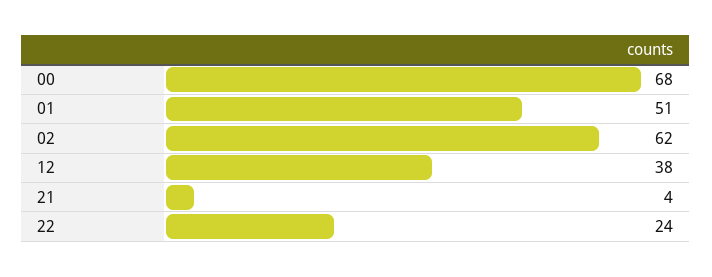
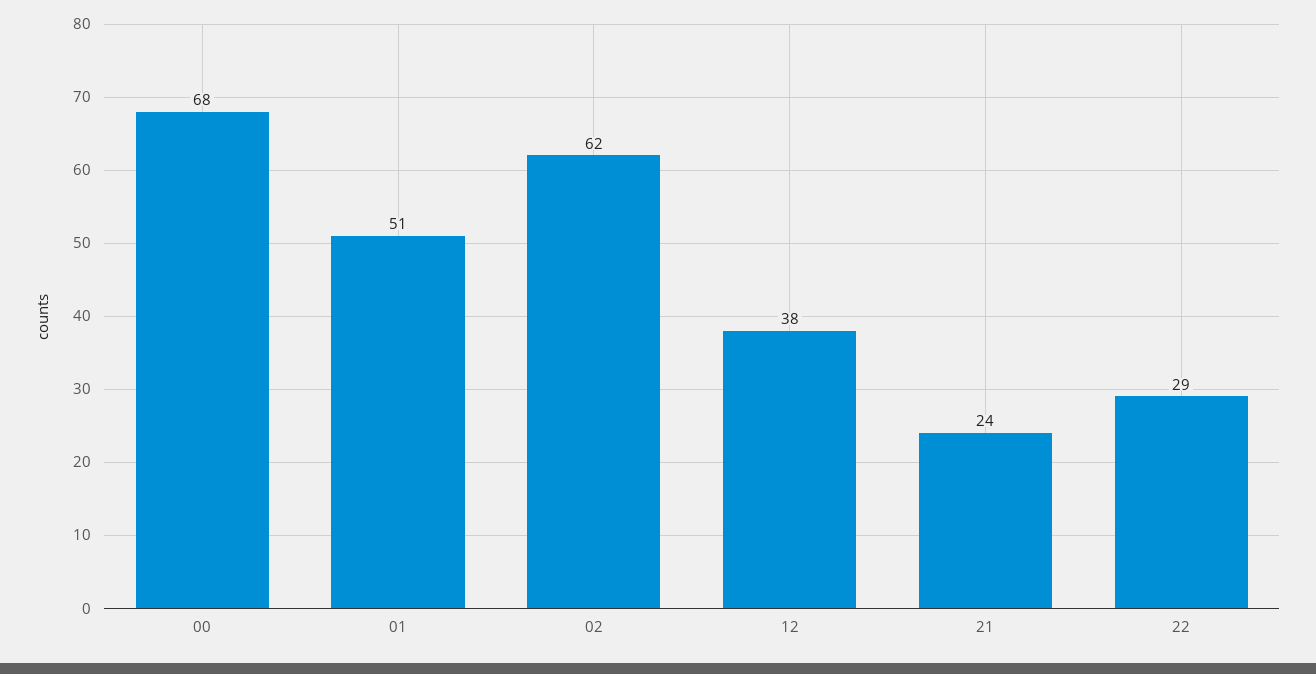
21: 4 -> 24
22: 24 -> 29

